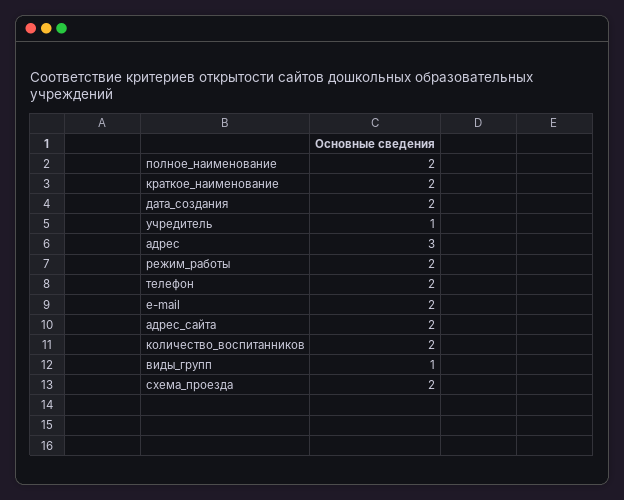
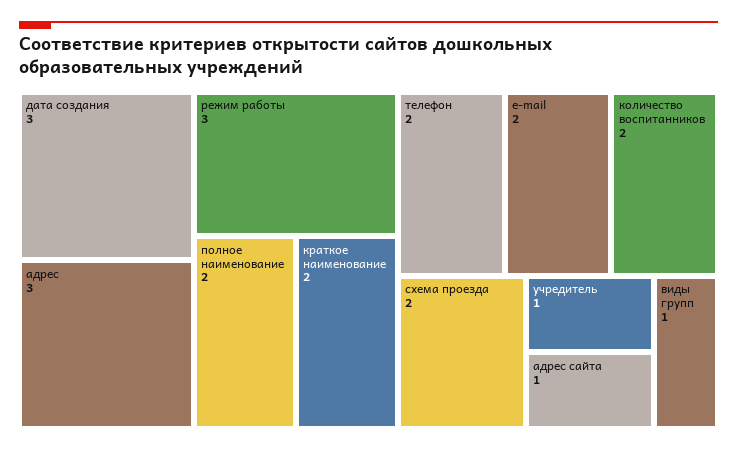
дата_создания: 2 -> 3
режим_работы: 2 -> 3
адрес_сайта: 2 -> 1

